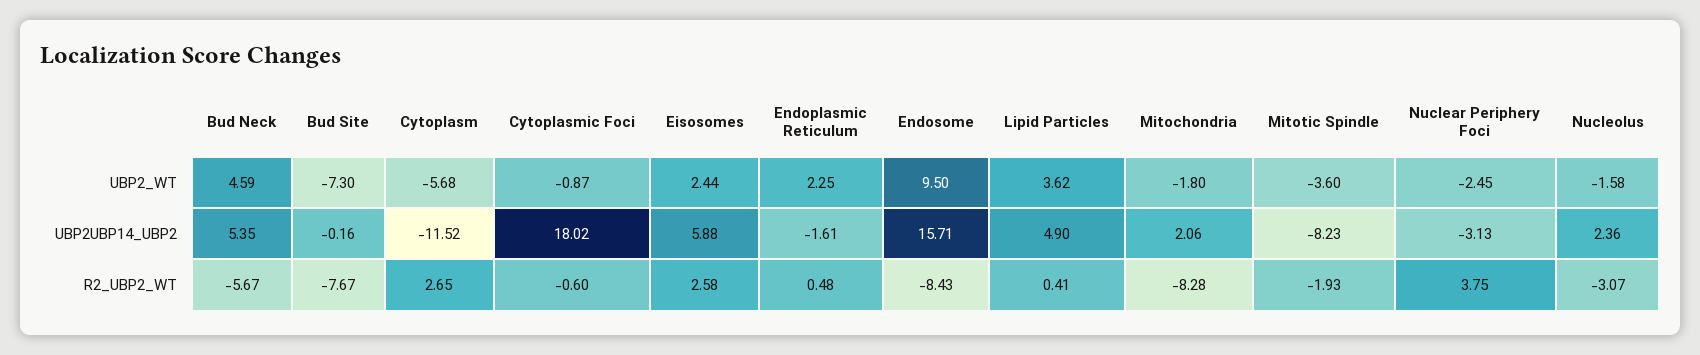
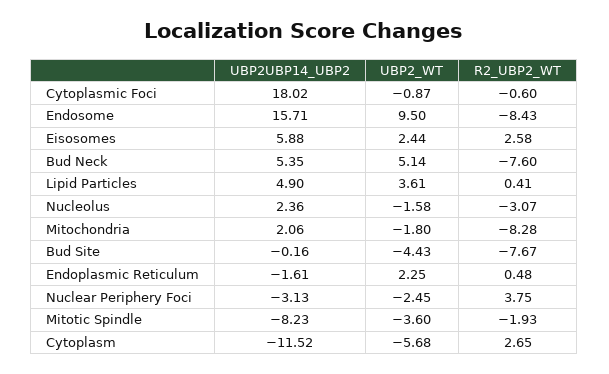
Bud Neck, UBP2_WT: 4.59 -> 5.14
Bud Site, UBP2_WT: -7.3 -> -4.43
Lipid Particles, UBP2_WT: 3.62 -> 3.61
Bud Neck, R2_UBP2_WT: -5.67 -> -7.6

